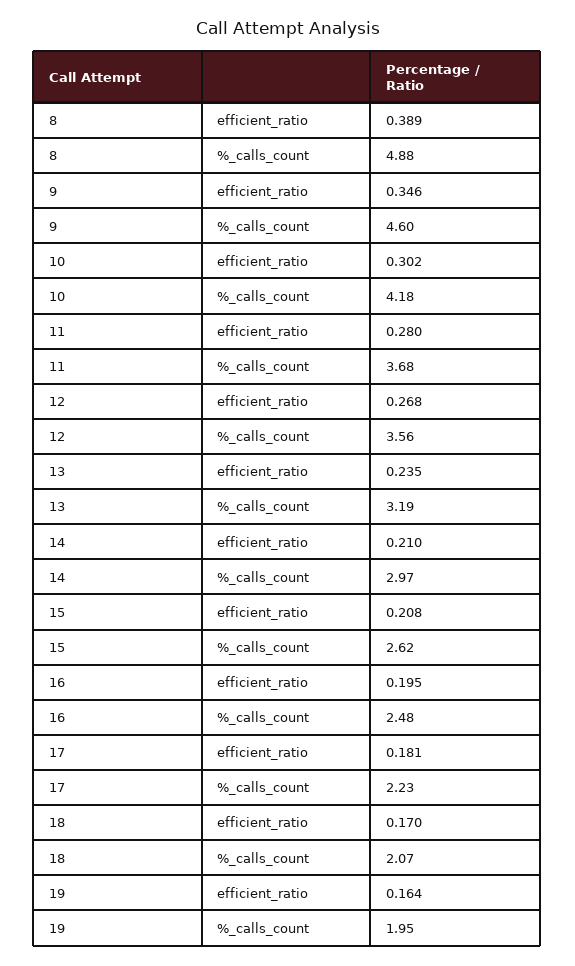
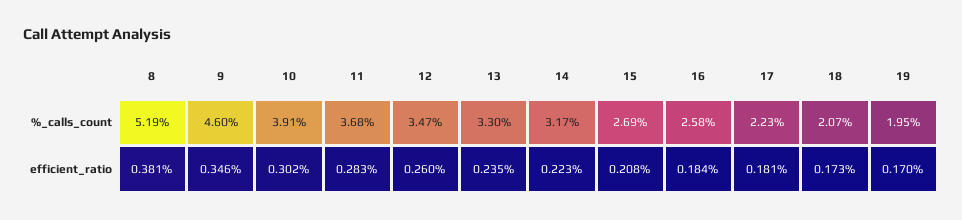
8, efficient_ratio: 0.389 -> 0.381
8, %_calls_count: 4.88 -> 5.19
10, %_calls_count: 4.18 -> 3.91
11, efficient_ratio: 0.28 -> 0.283
12, efficient_ratio: 0.268 -> 0.26
12, %_calls_count: 3.56 -> 3.47
13, %_calls_count: 3.19 -> 3.3
14, efficient_ratio: 0.21 -> 0.223
14, %_calls_count: 2.97 -> 3.17
15, %_calls_count: 2.62 -> 2.69
16, efficient_ratio: 0.195 -> 0.184
16, %_calls_count: 2.48 -> 2.58
18, efficient_ratio: 0.17 -> 0.173
19, efficient_ratio: 0.164 -> 0.17

